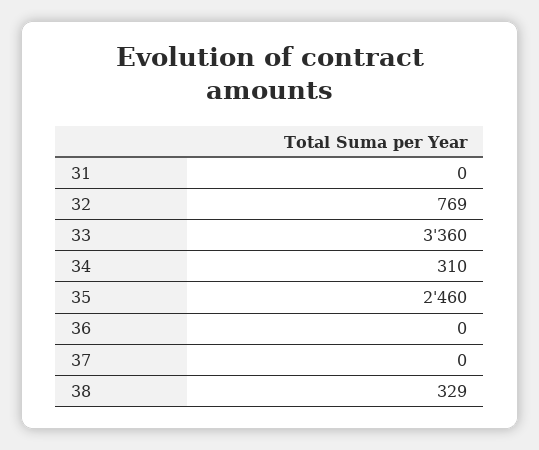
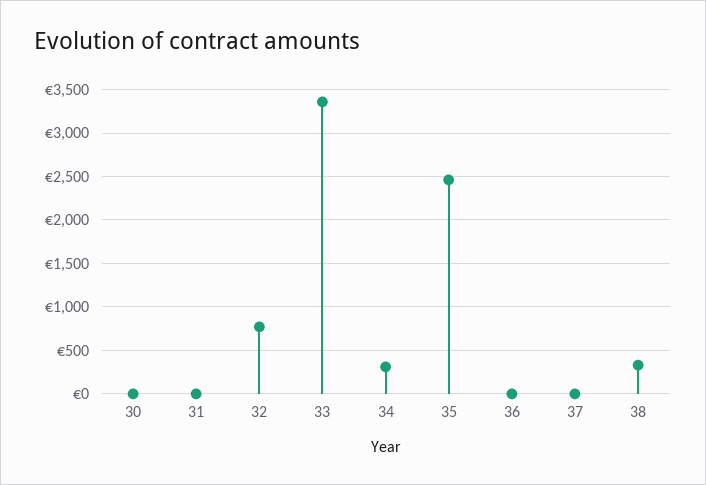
30: none -> 0

